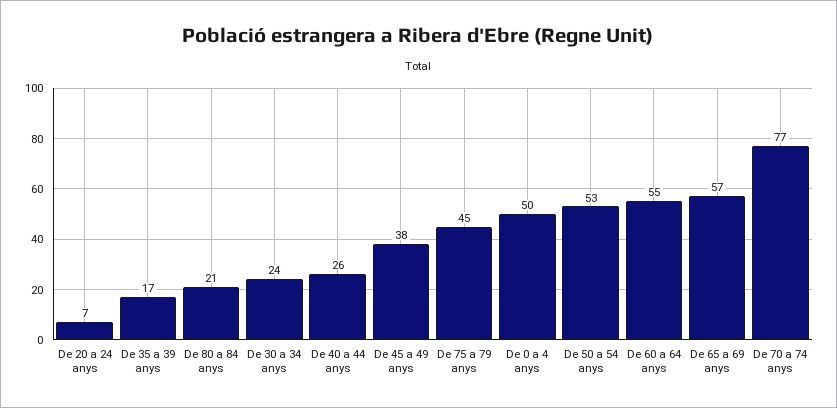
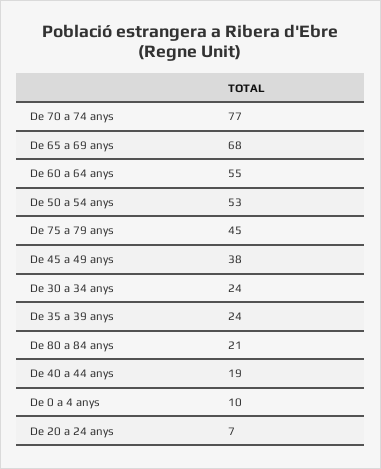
De 35 a 39 anys: 17 -> 24
De 40 a 44 anys: 26 -> 19
De 0 a 4 anys: 50 -> 10
De 65 a 69 anys: 57 -> 68

